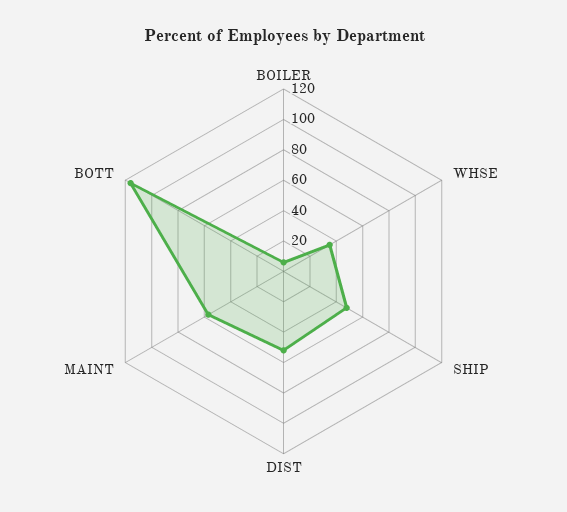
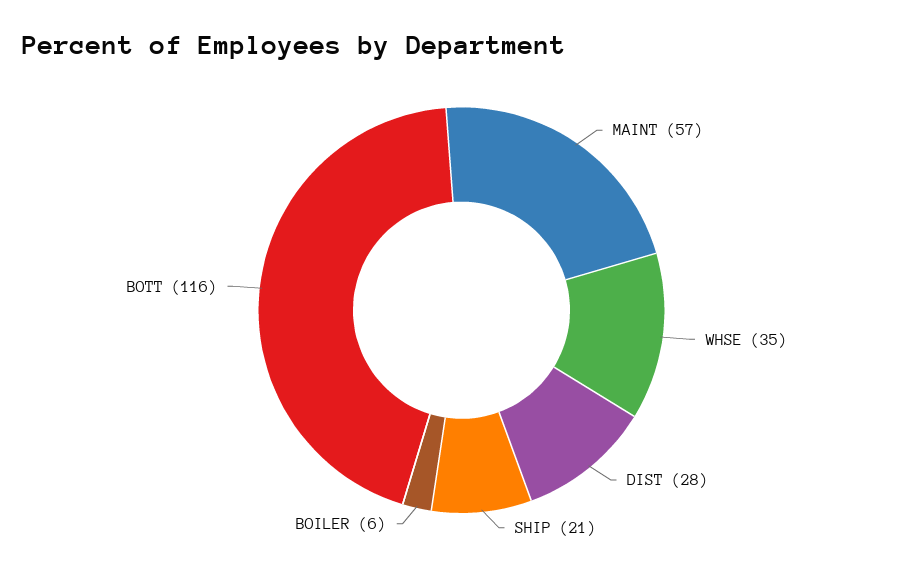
SHIP: 50 -> 21
DIST: 50 -> 28

